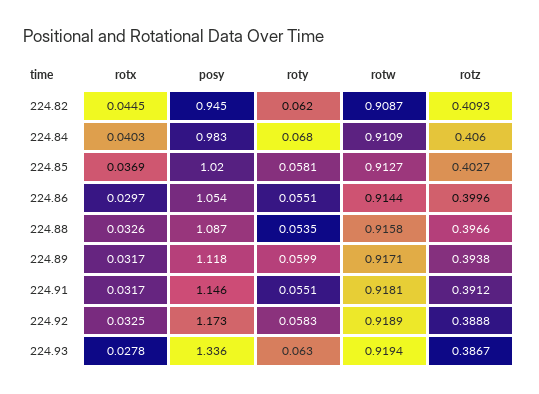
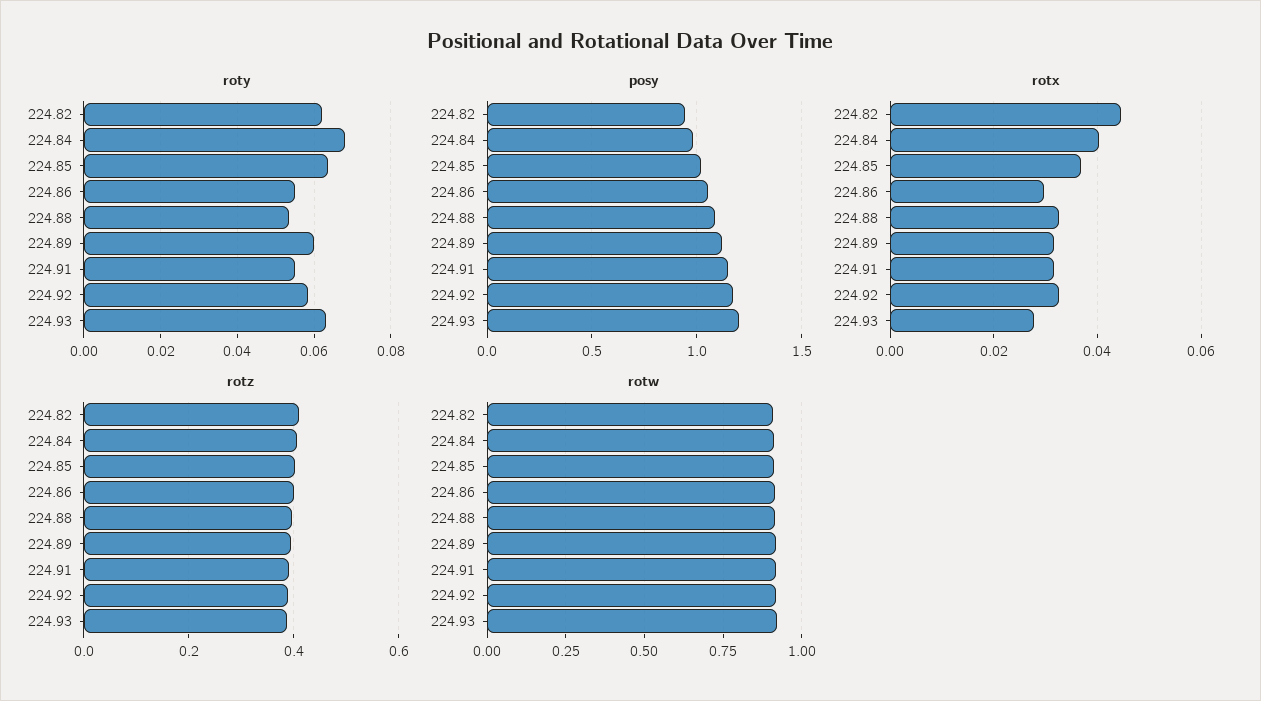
roty, 224.85: 0.0581 -> 0.064
posy, 224.93: 1.336 -> 1.2

